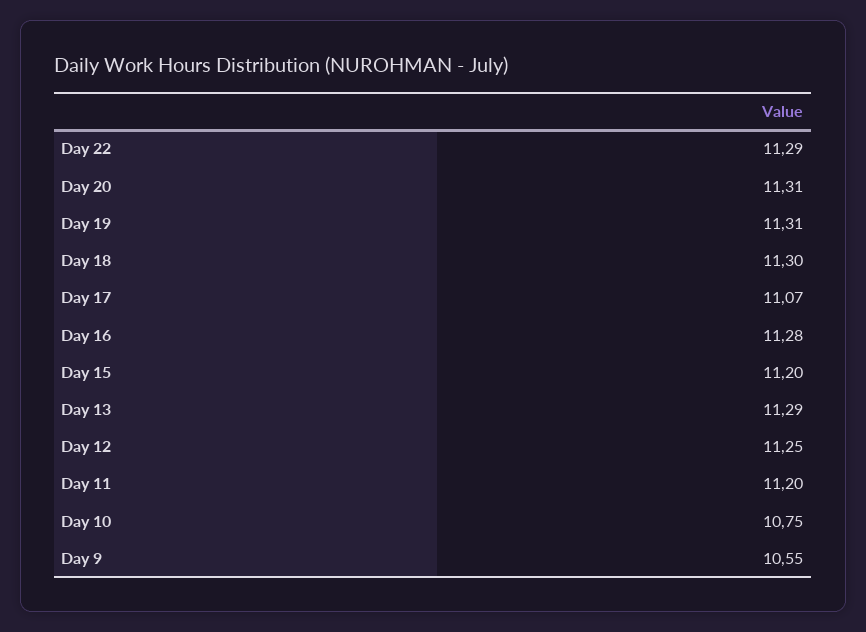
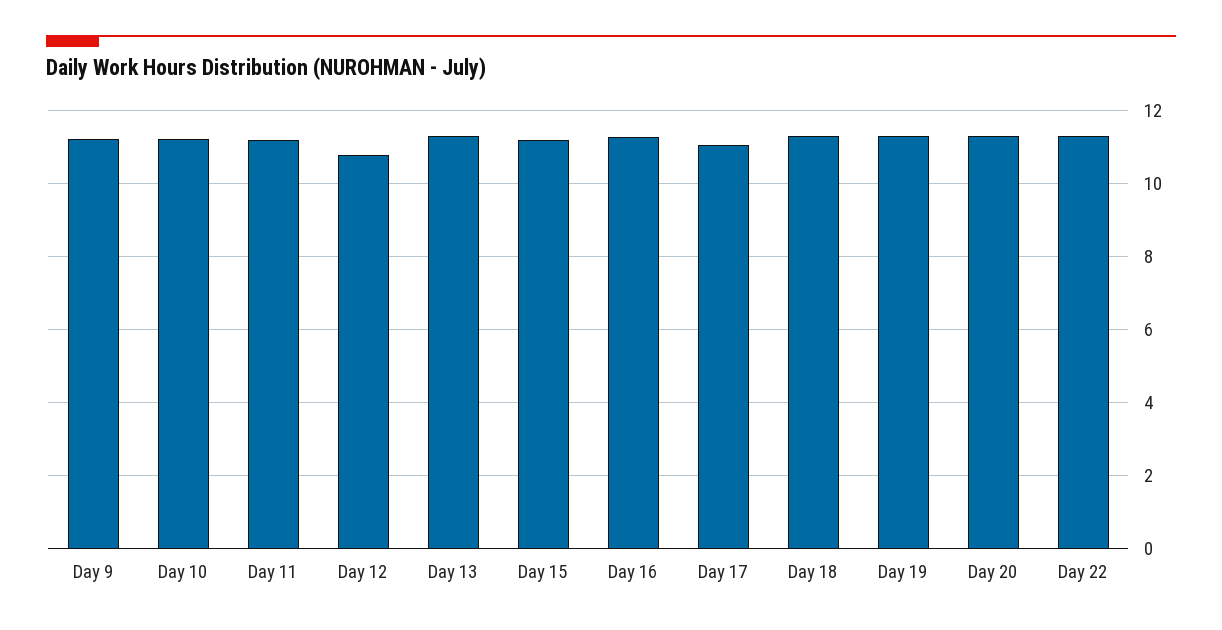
Day 12: 11.25 -> 10.8
Day 10: 10.75 -> 11.2
Day 9: 10.55 -> 11.2

